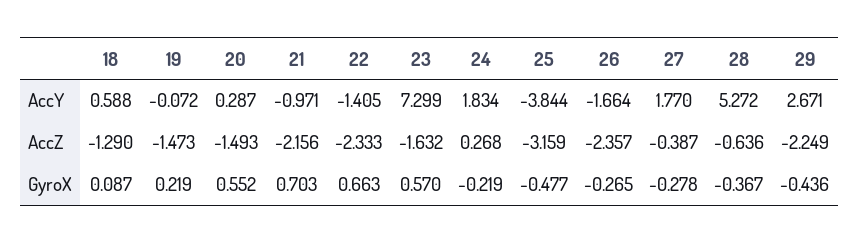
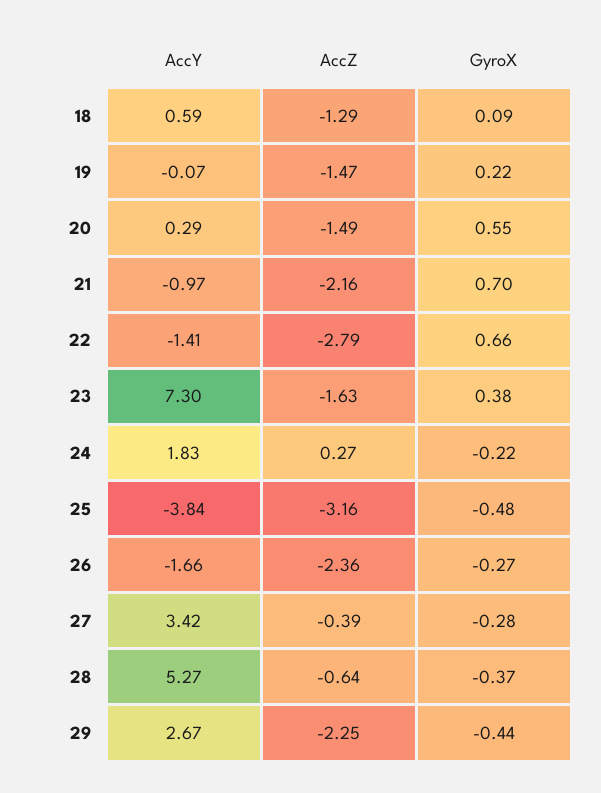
27, AccY: 1.77 -> 3.42
22, AccZ: -2.333 -> -2.79
23, GyroX: 0.57 -> 0.38

